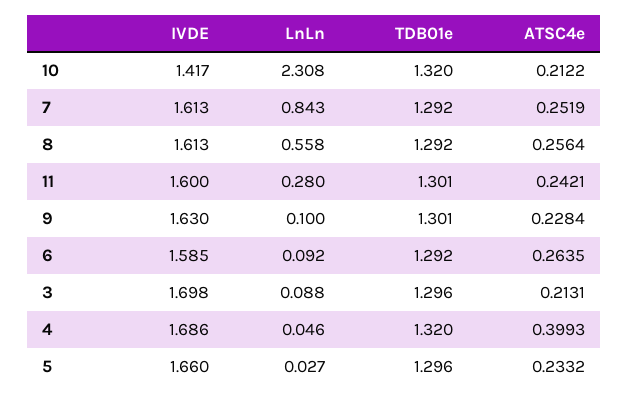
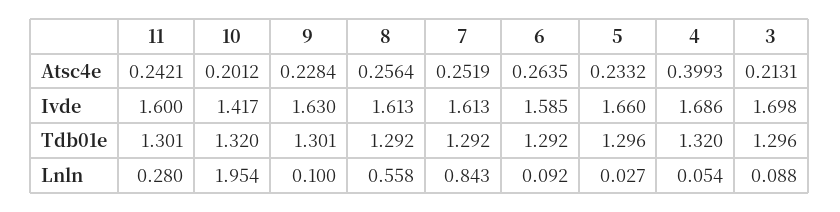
LnLn, 10: 2.308 -> 1.954
ATSC4e, 10: 0.2122 -> 0.2012
LnLn, 4: 0.046 -> 0.054

